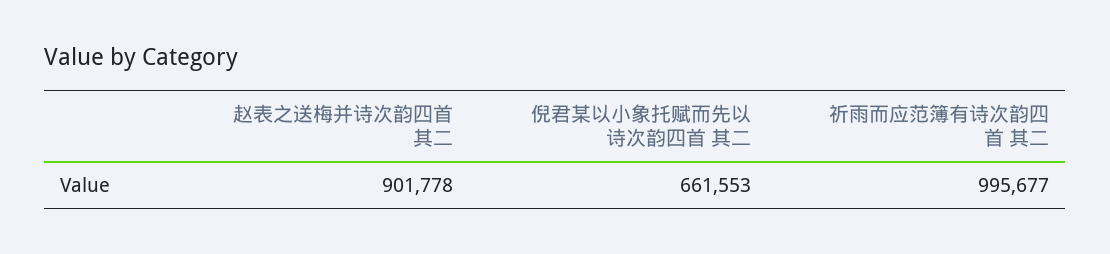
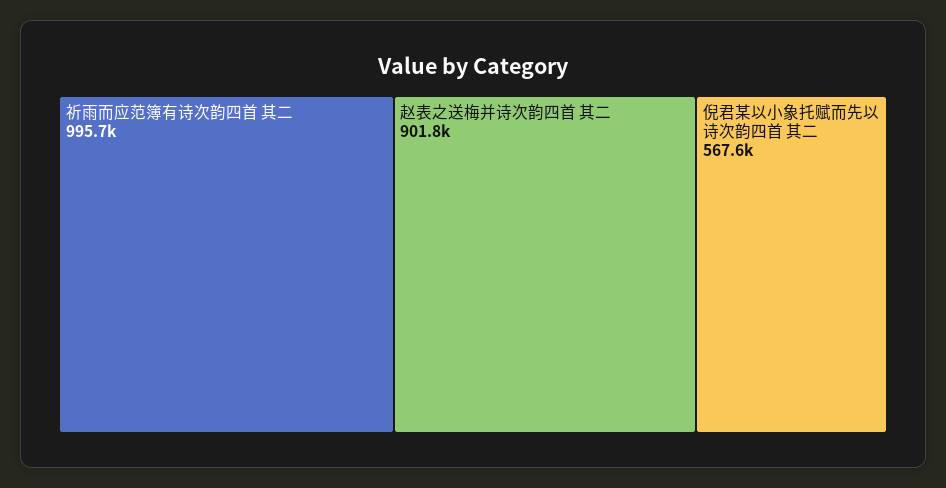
倪君某以小象托赋而先以诗次韵四首 其二: 661553 -> 567600

